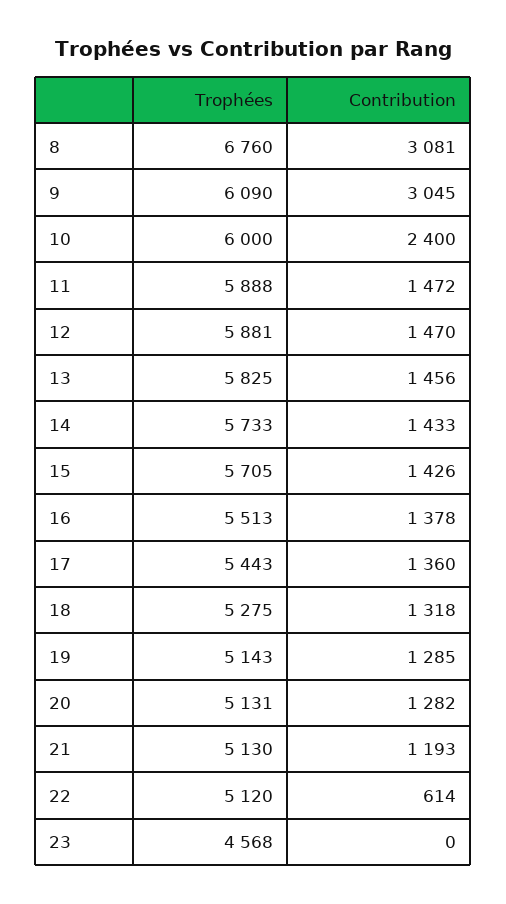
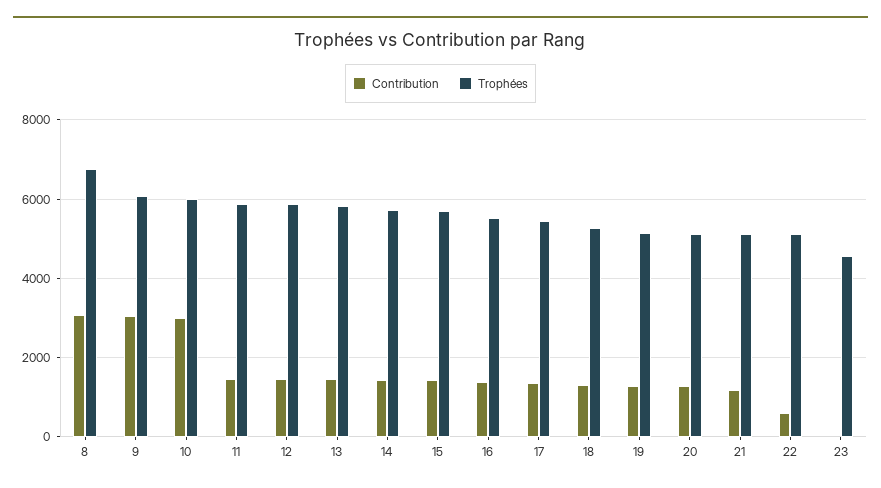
Contribution, 10: 2400 -> 3000

